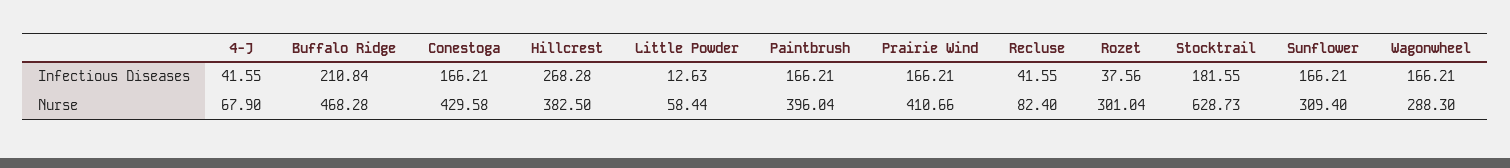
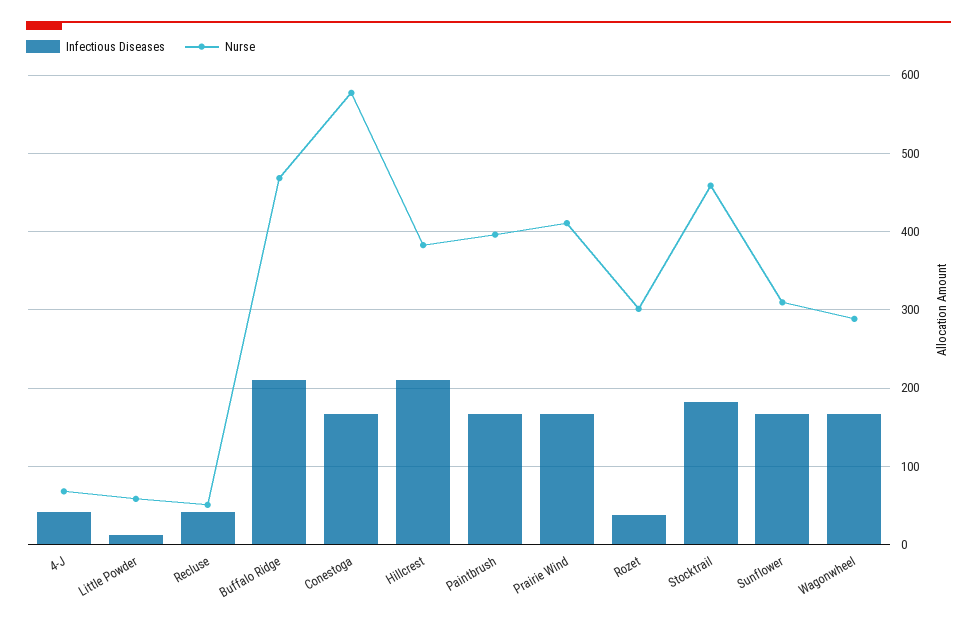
Infectious Diseases, Hillcrest: 268.28 -> 210
Nurse, Conestoga: 429.58 -> 580
Nurse, Recluse: 82.4 -> 50
Nurse, Stocktrail: 628.73 -> 460

